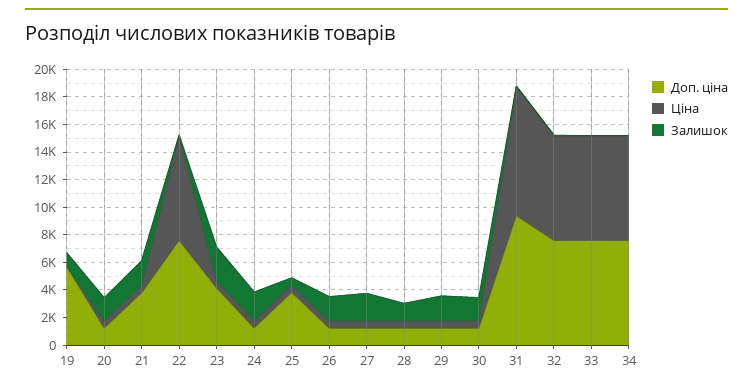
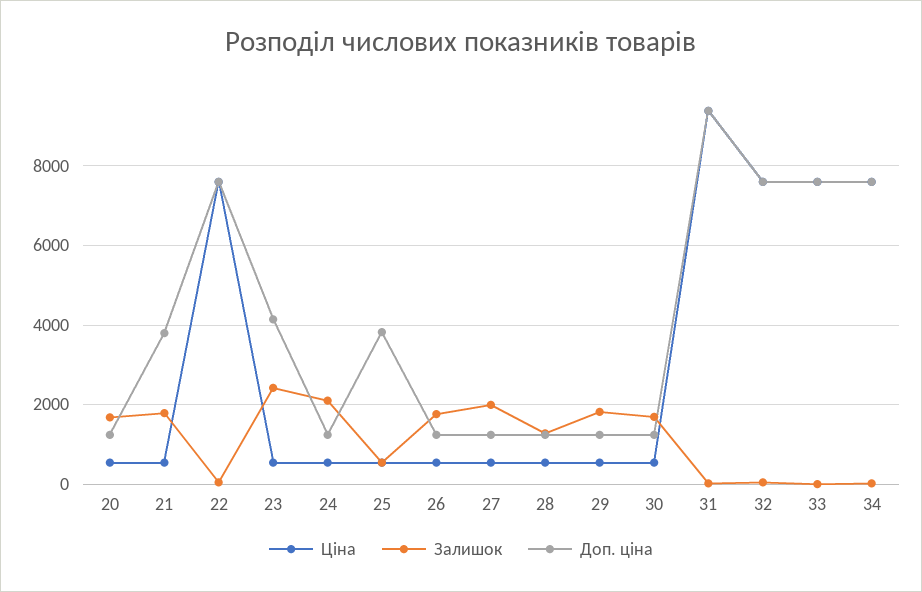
Доп. ціна, 19: 6000 -> none
Ціна, 19: 0 -> none
Залишок, 19: 1000 -> none

